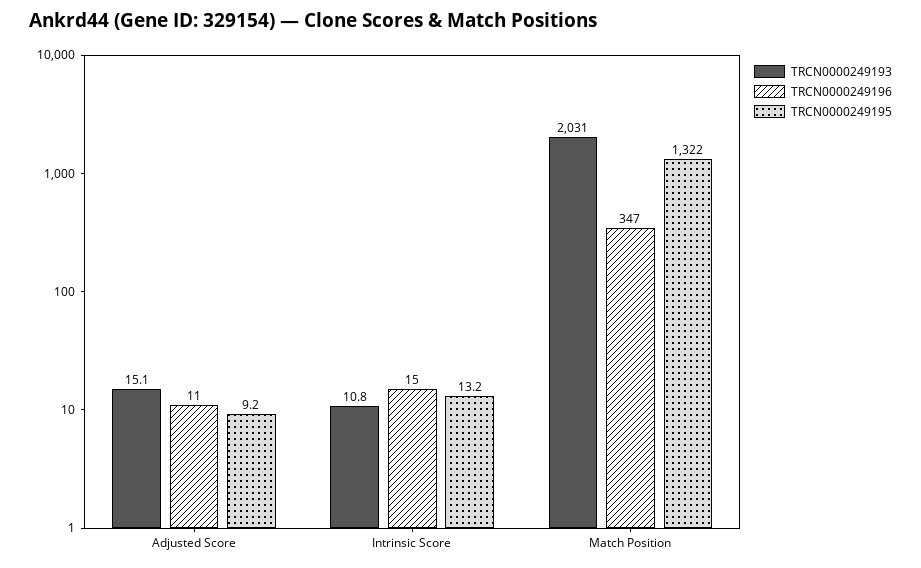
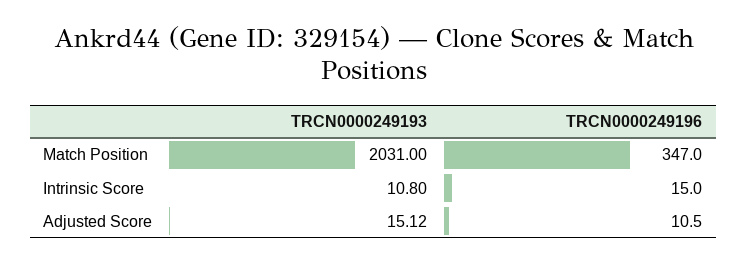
TRCN0000249195, Adjusted Score: 9.2 -> none
TRCN0000249195, Intrinsic Score: 13.2 -> none
TRCN0000249195, Match Position: 1322 -> none

